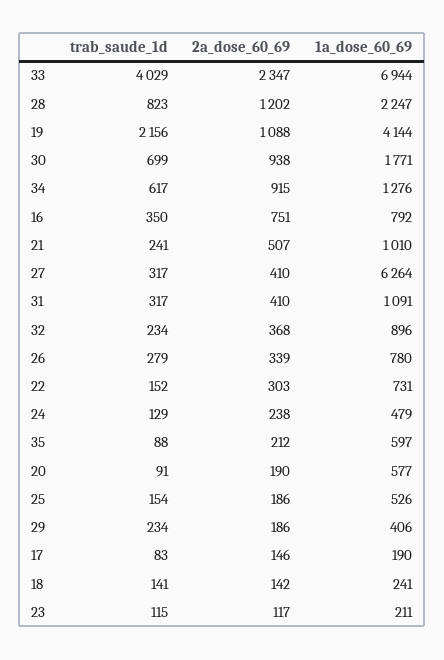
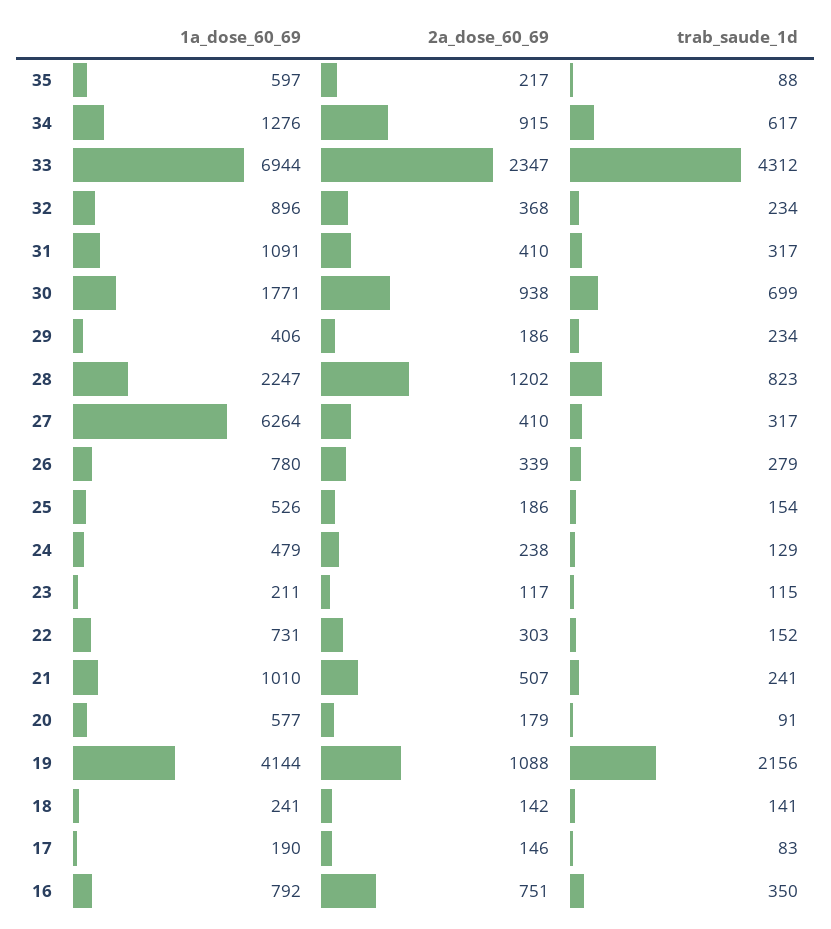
trab_saude_1d, 33: 4029 -> 4312
2a_dose_60_69, 35: 212 -> 217
2a_dose_60_69, 20: 190 -> 179

